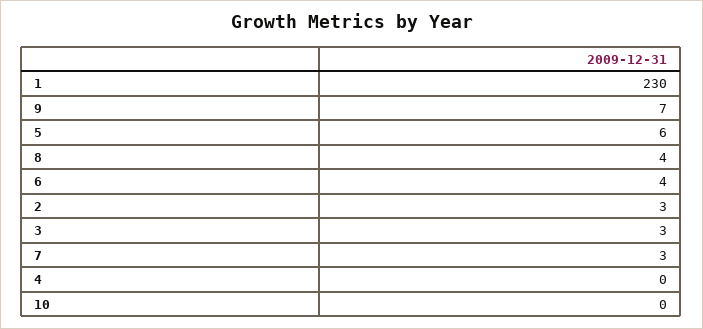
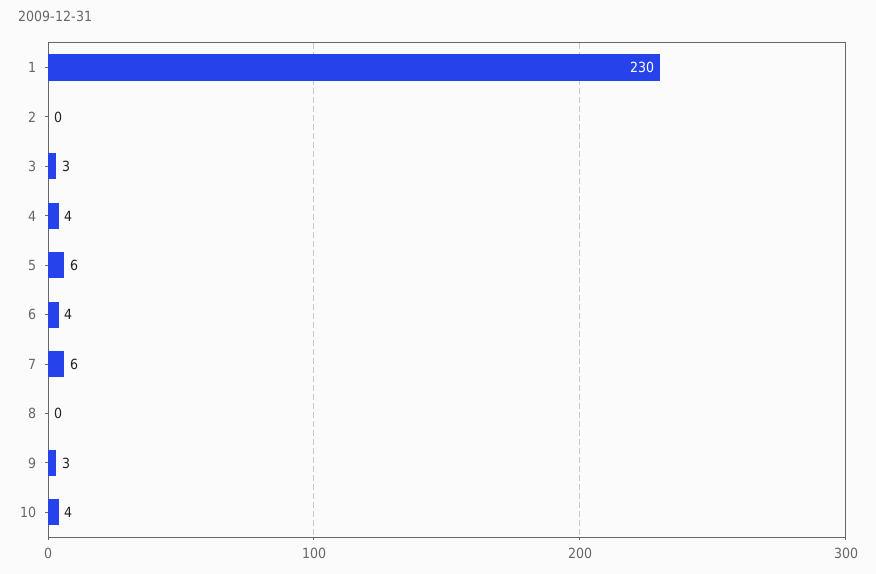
9: 7 -> 3
8: 4 -> 0
2: 3 -> 0
7: 3 -> 6
4: 0 -> 4
10: 0 -> 4

